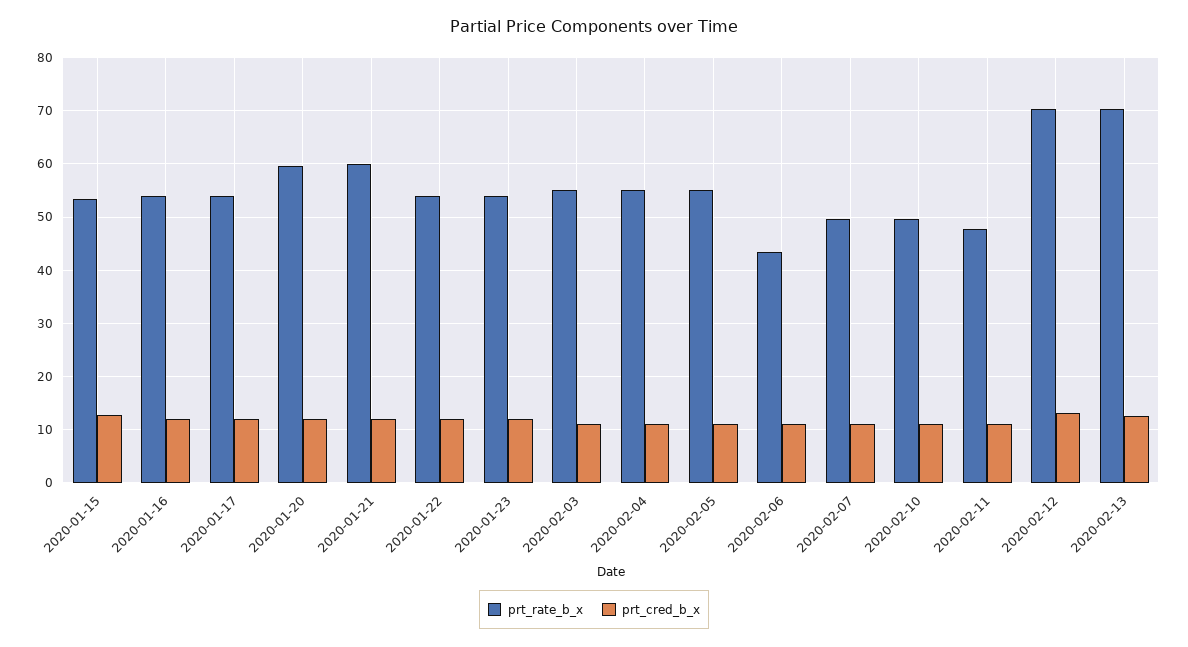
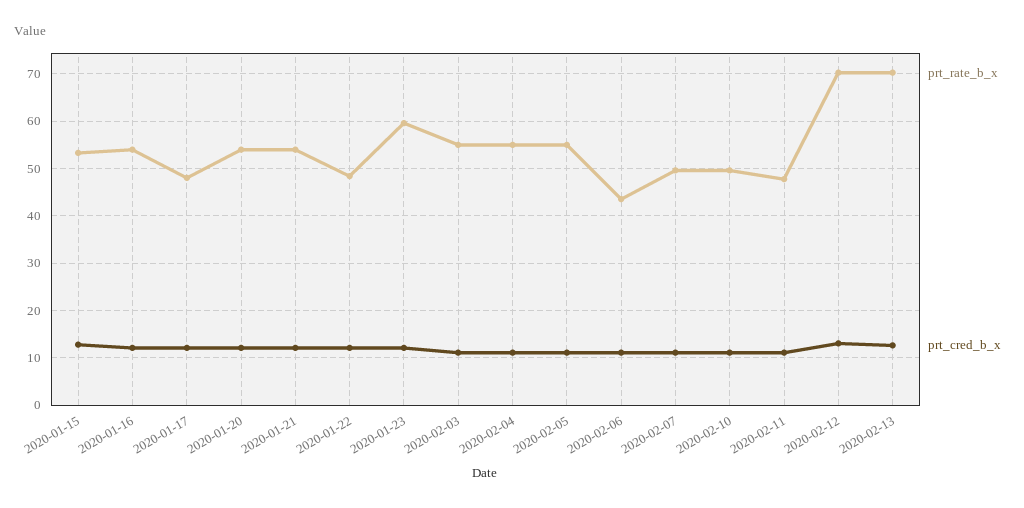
prt_rate_b_x, 2020-01-17: 54 -> 48
prt_rate_b_x, 2020-01-20: 60 -> 54
prt_rate_b_x, 2020-01-21: 60 -> 54
prt_rate_b_x, 2020-01-22: 54 -> 48
prt_rate_b_x, 2020-01-23: 54 -> 60

